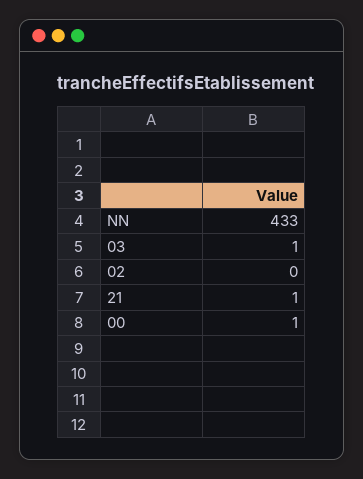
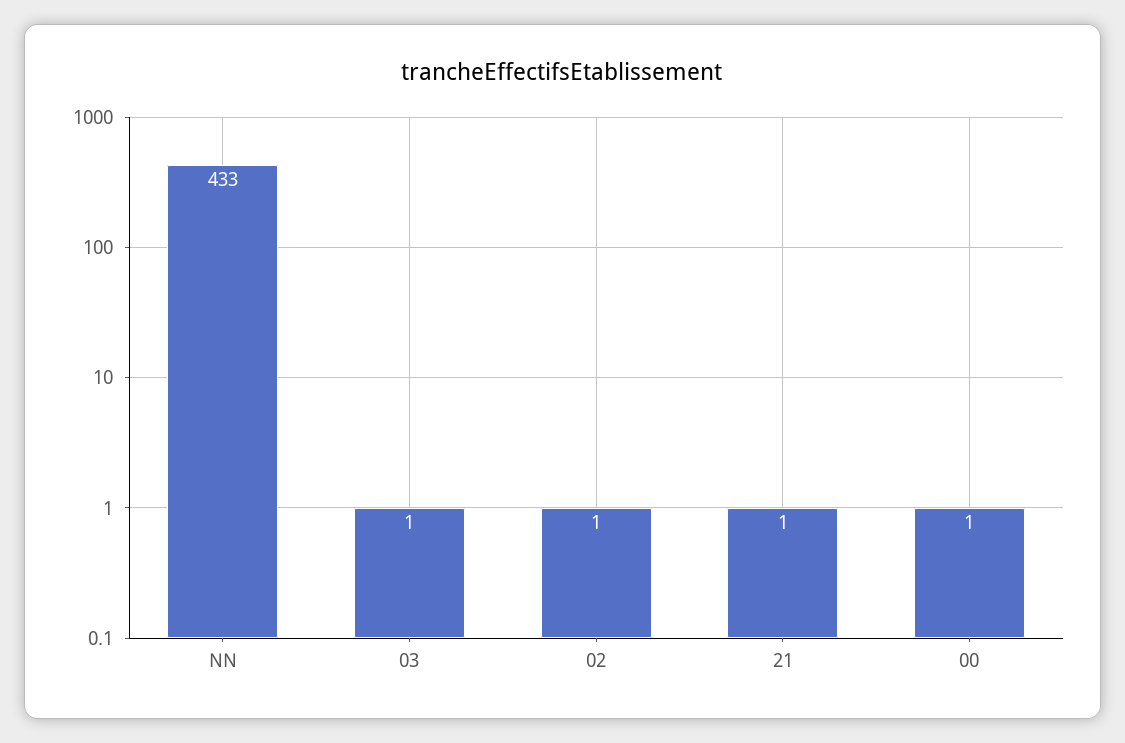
02: 0 -> 1

